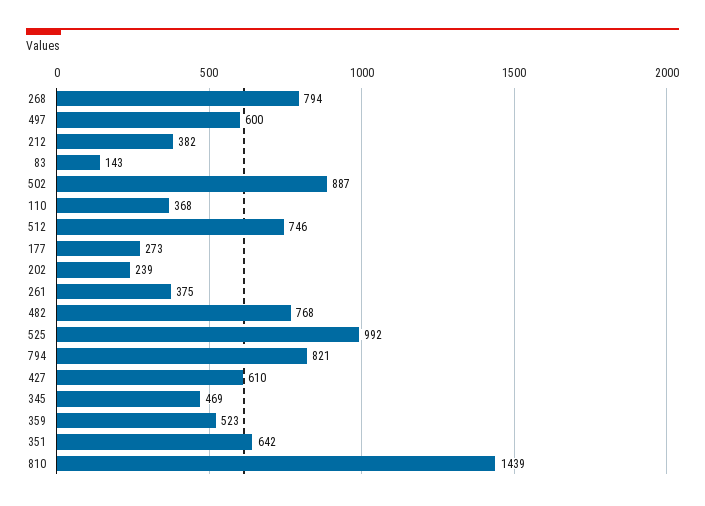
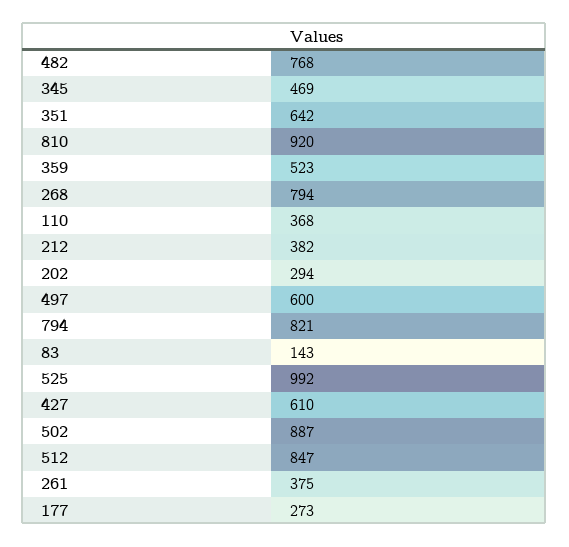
512: 746 -> 847
202: 239 -> 294
810: 1439 -> 920

